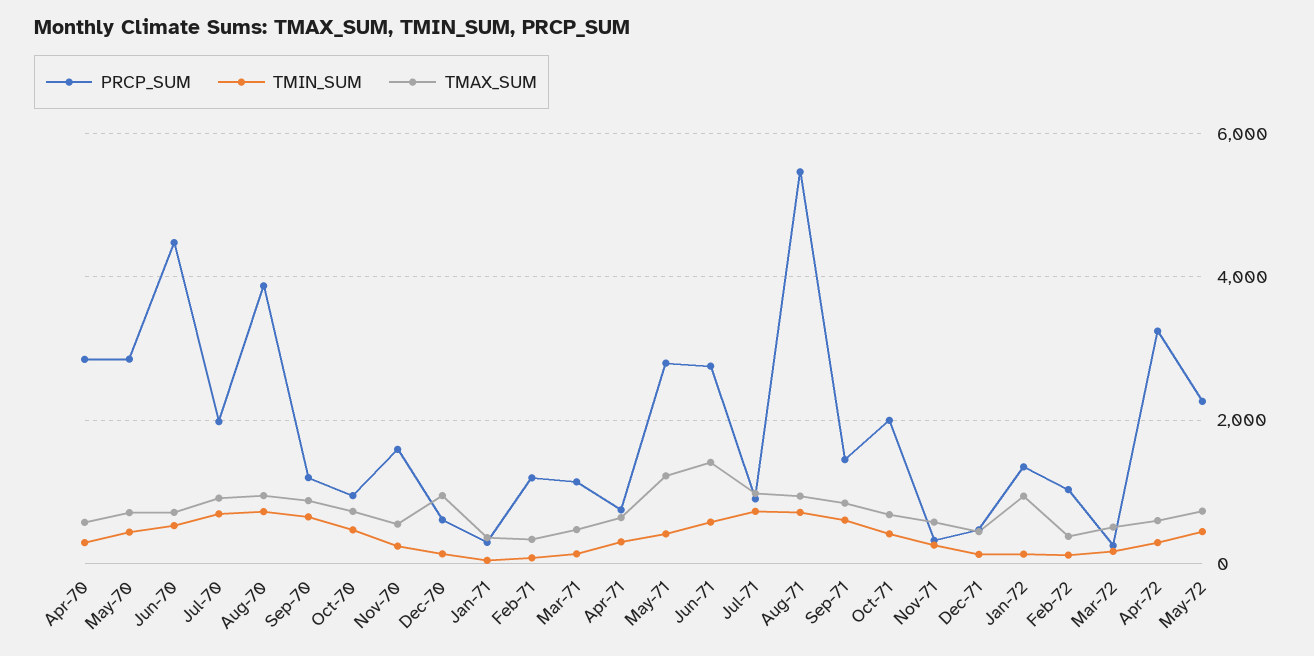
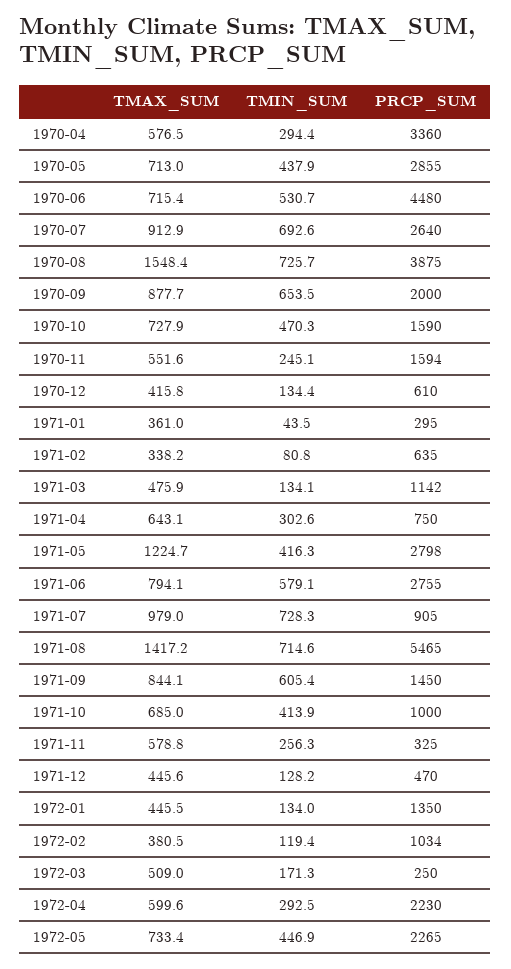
PRCP_SUM, Apr-70: 2800 -> 3360
PRCP_SUM, Jul-70: 2000 -> 2640
TMAX_SUM, Aug-70: 1000 -> 1548.4
PRCP_SUM, Sep-70: 1200 -> 2000
PRCP_SUM, Oct-70: 1000 -> 1590
TMAX_SUM, Dec-70: 1000 -> 415.8
PRCP_SUM, Feb-71: 1200 -> 635
TMAX_SUM, Jun-71: 1400 -> 794.1
TMAX_SUM, Aug-71: 1000 -> 1417.2
PRCP_SUM, Oct-71: 2000 -> 1000
TMAX_SUM, Jan-72: 1000 -> 445.5
PRCP_SUM, Apr-72: 3200 -> 2230

